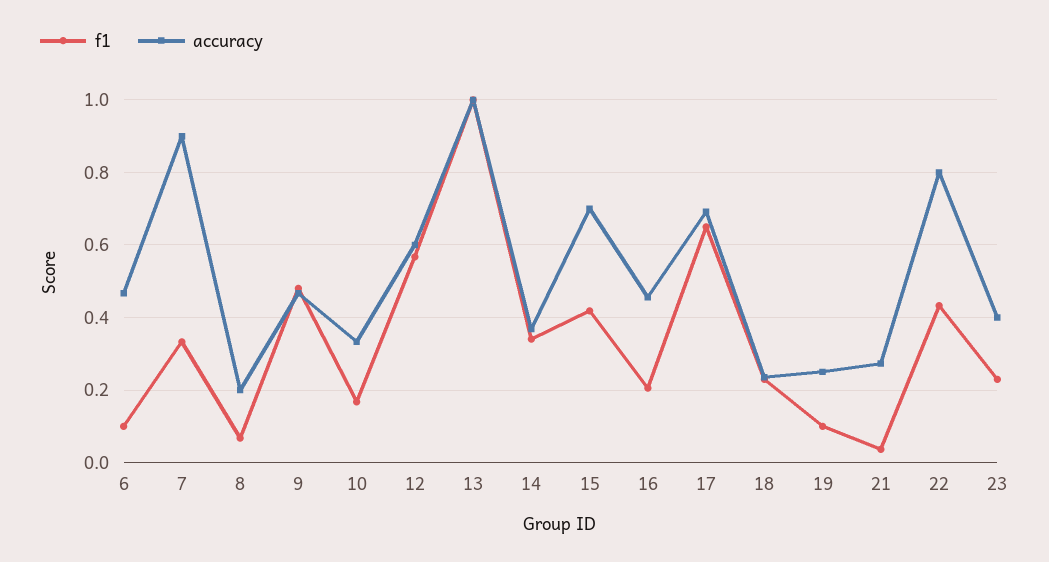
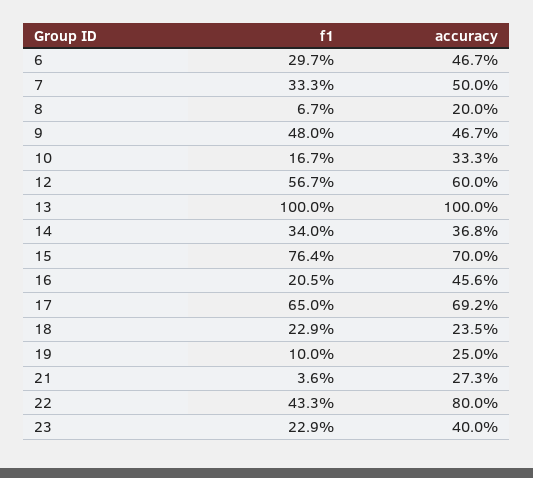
f1, 6: 0.1 -> 0.297
accuracy, 7: 0.9 -> 0.5
f1, 15: 0.42 -> 0.764

